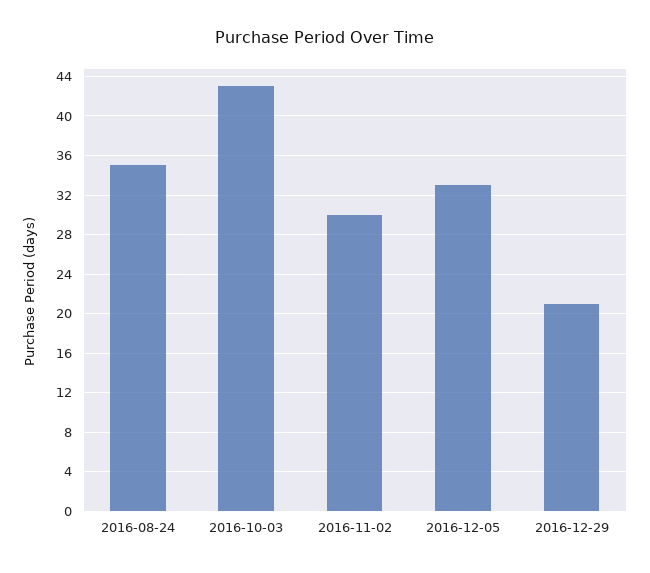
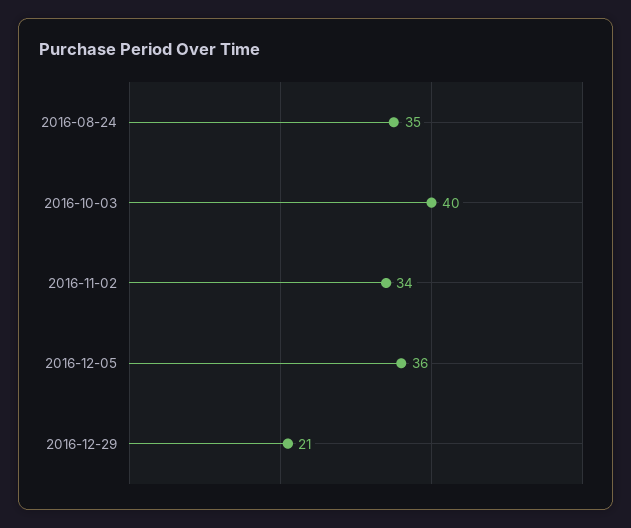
2016-10-03: 43 -> 40
2016-11-02: 30 -> 34
2016-12-05: 33 -> 36

